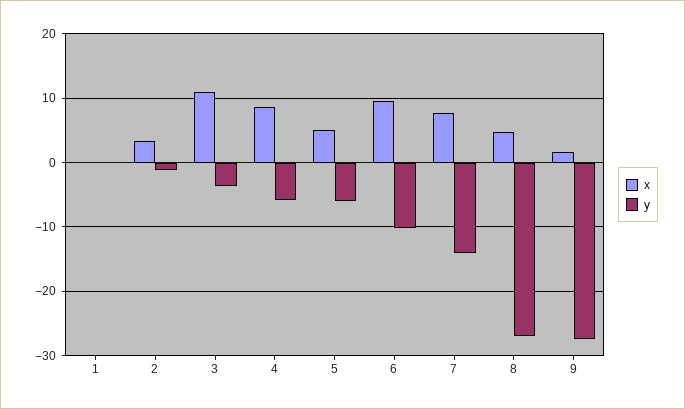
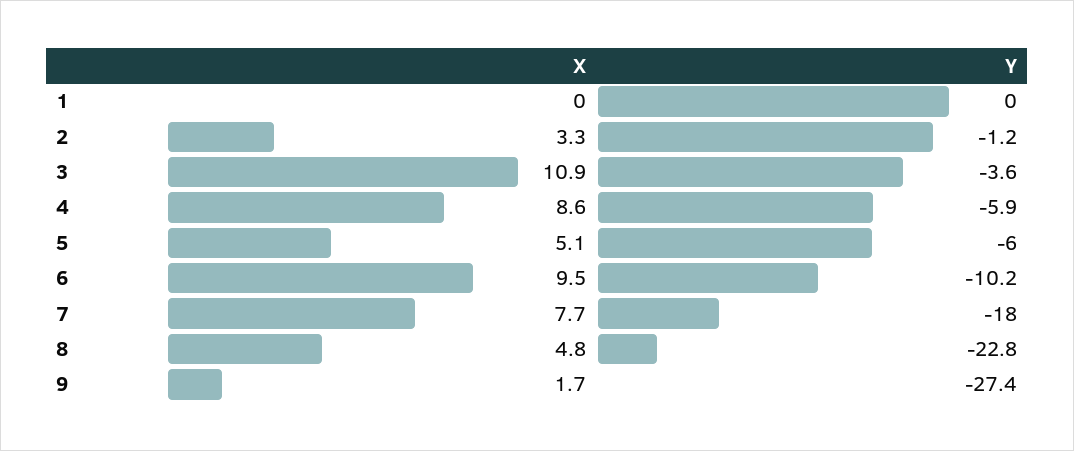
y, 7: -14 -> -18
y, 8: -27 -> -22.8

